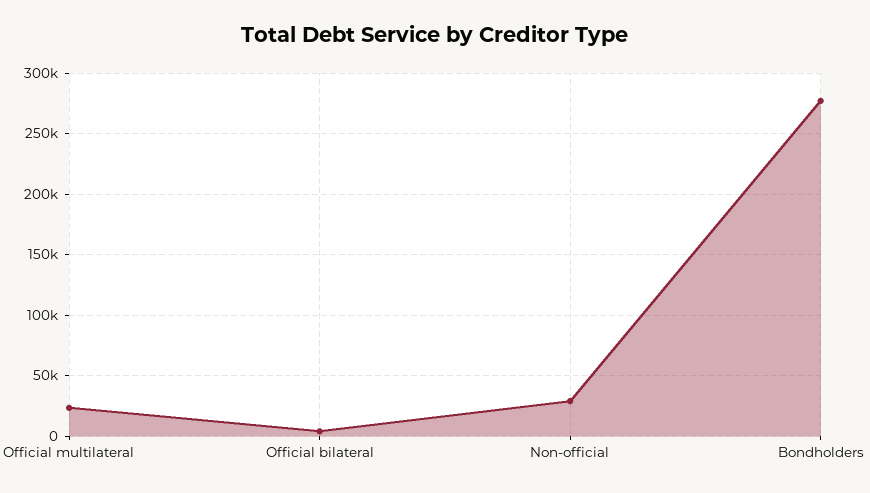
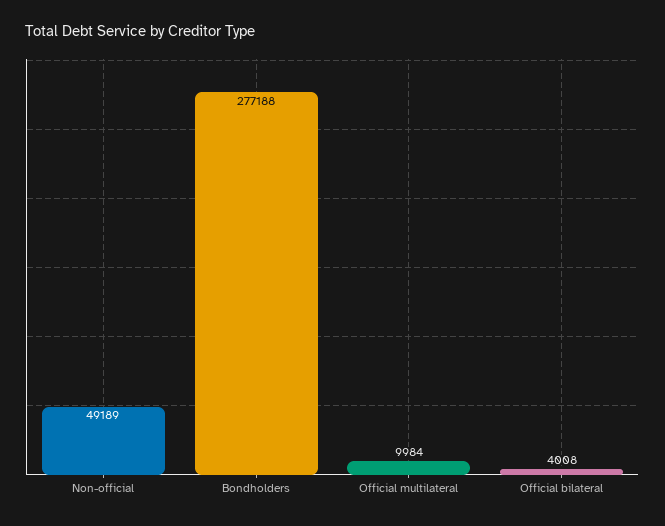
Official multilateral: 25000 -> 9984
Non-official: 30000 -> 49189

